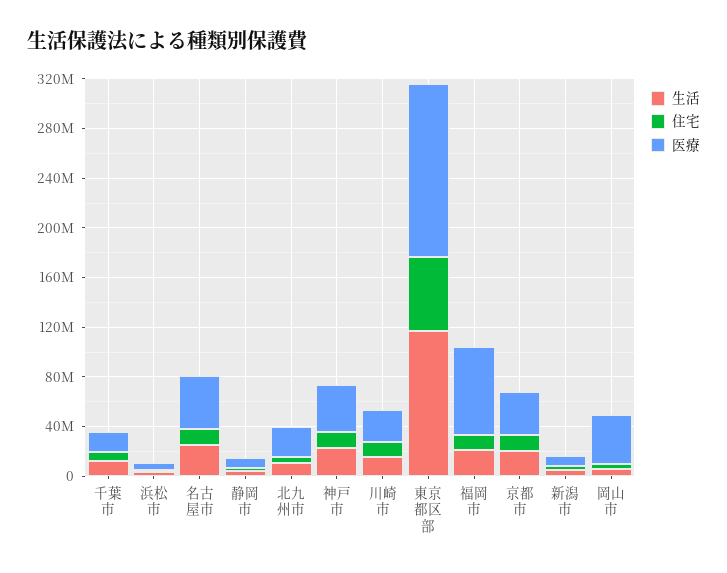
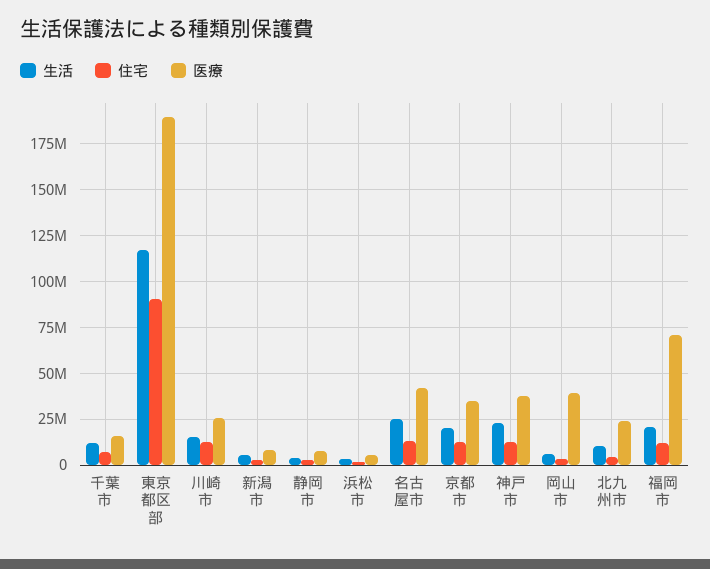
住宅, 東京都区部: 60000000 -> 90000000
医療, 東京都区部: 140000000 -> 190000000

